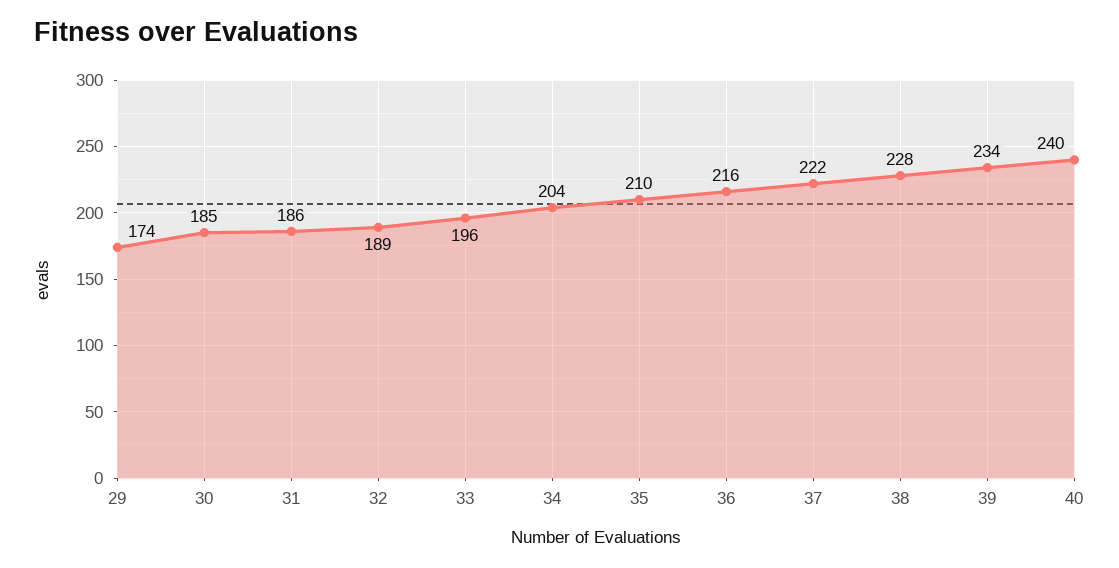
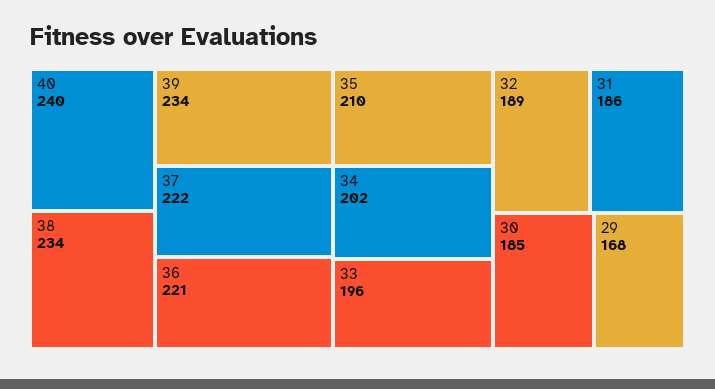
29: 174 -> 168
34: 204 -> 202
36: 216 -> 221
38: 228 -> 234

